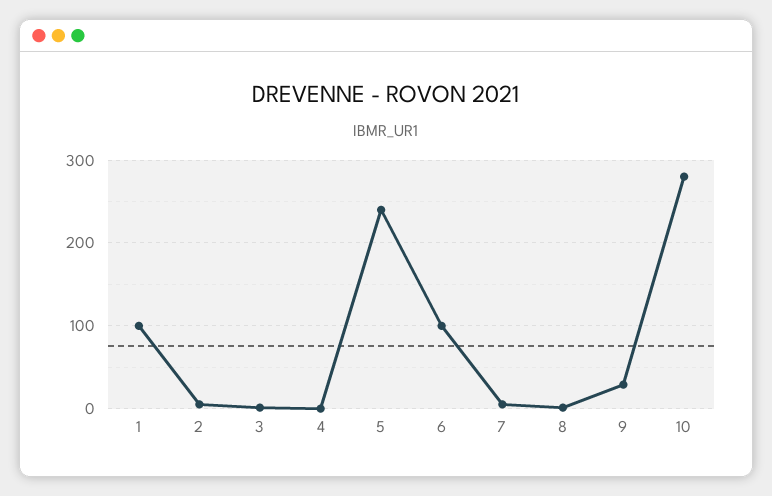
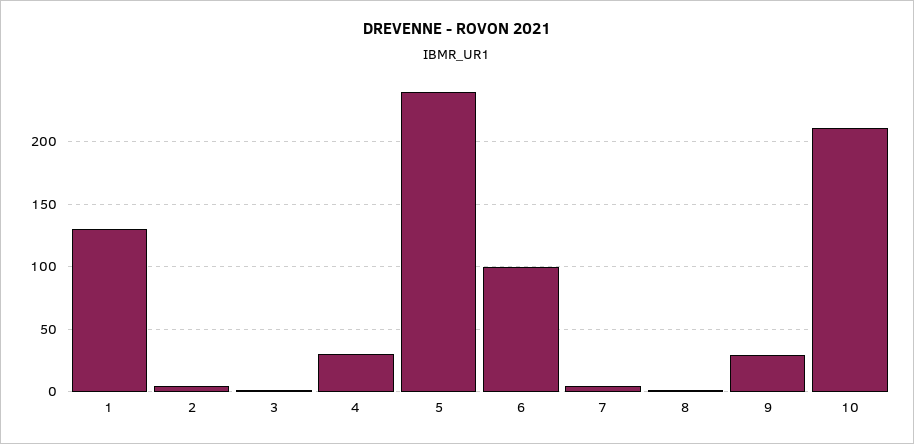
1: 100 -> 130
4: 0 -> 30
10: 280 -> 210

